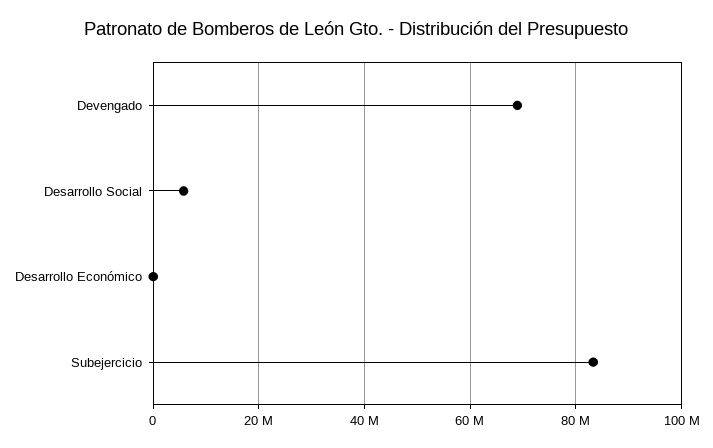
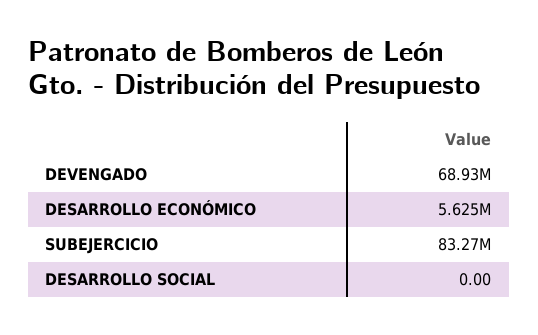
Desarrollo Social: 6000000 -> 0
Desarrollo Económico: 0 -> 5625000

